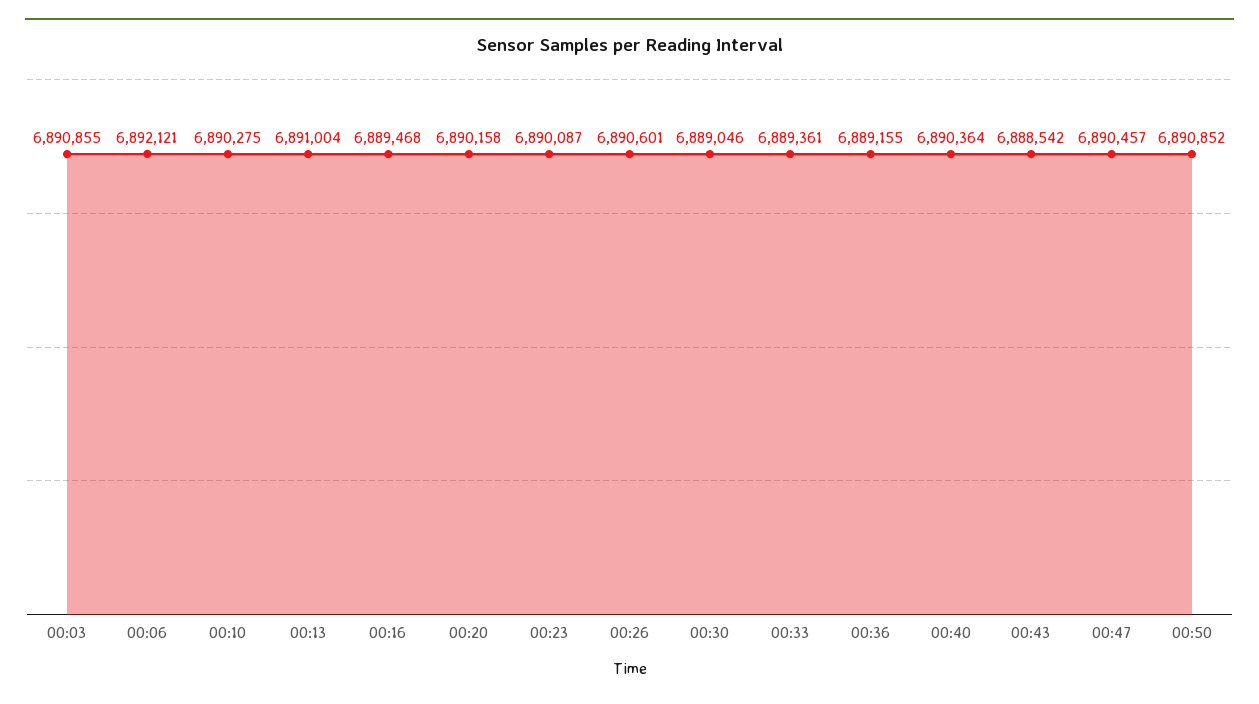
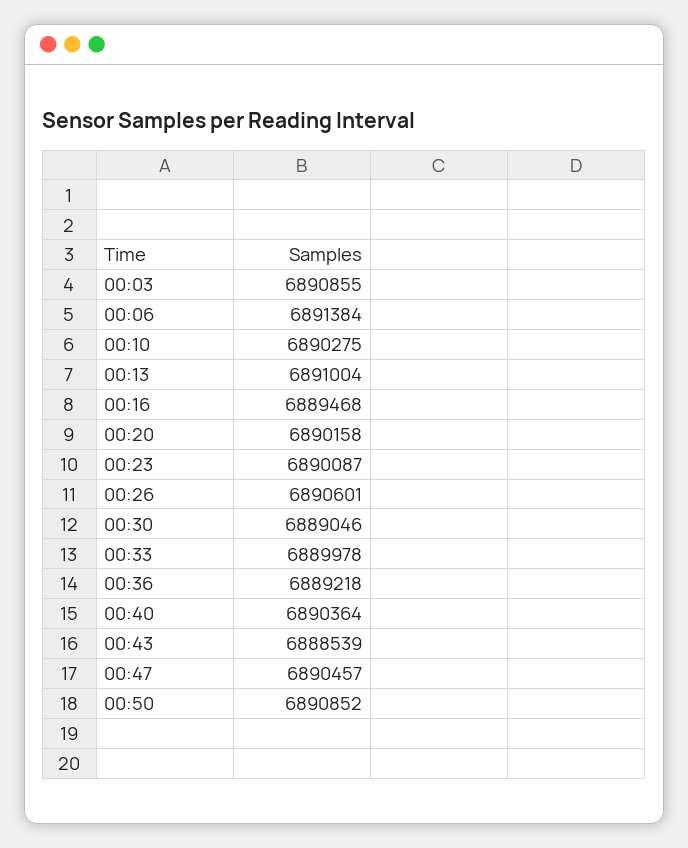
00:06: 6892121 -> 6891384
00:33: 6889361 -> 6889978
00:36: 6889155 -> 6889218
00:43: 6888542 -> 6888539

